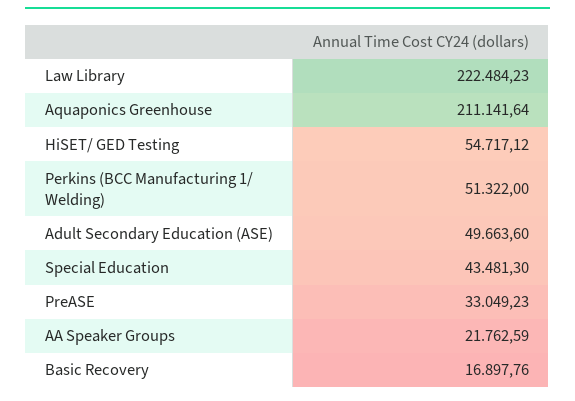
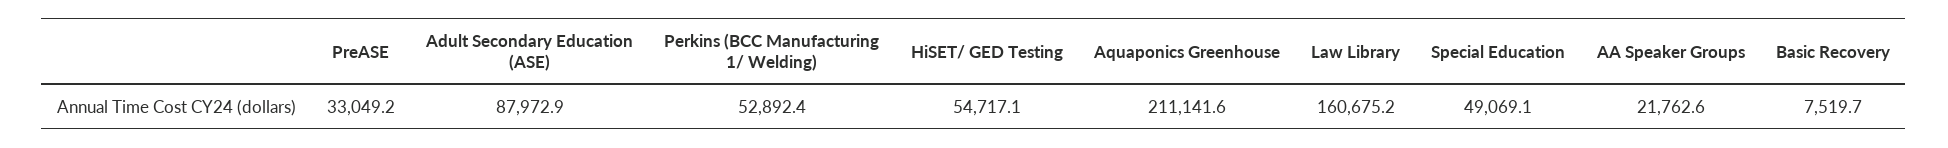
Law Library: 222484.23 -> 160675.2
Perkins (BCC Manufacturing 1/ Welding): 51322 -> 52892.4
Adult Secondary Education (ASE): 49663.6 -> 87972.9
Special Education: 43481.3 -> 49069.1
Basic Recovery: 16897.76 -> 7519.7

